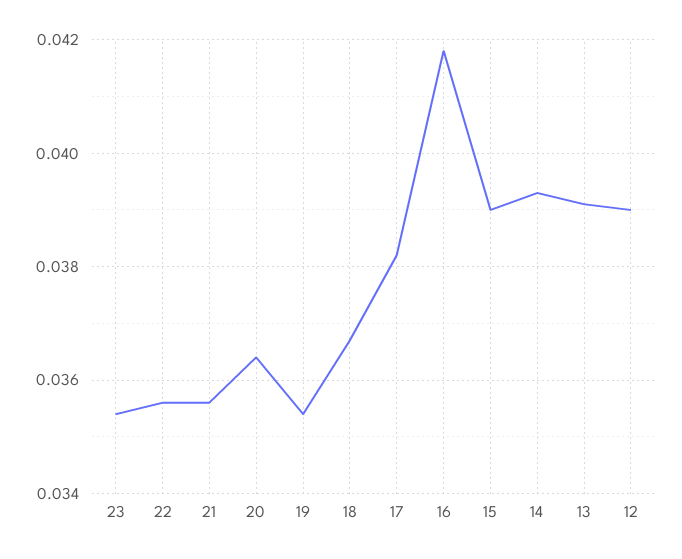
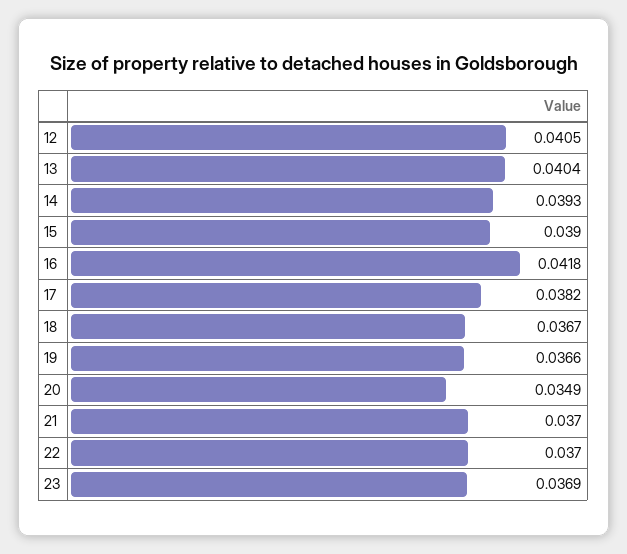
23: 0.0355 -> 0.0369
22: 0.0355 -> 0.037
21: 0.0355 -> 0.037
20: 0.0365 -> 0.0349
19: 0.0355 -> 0.0366
13: 0.039 -> 0.0404
12: 0.039 -> 0.0405

